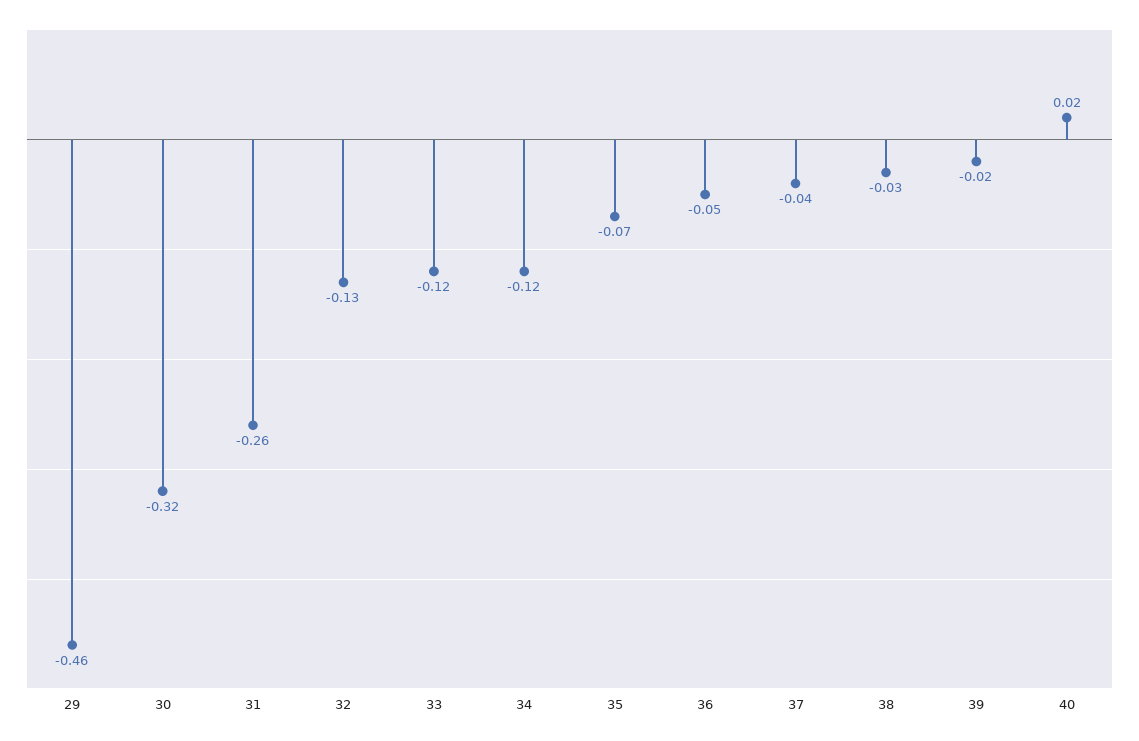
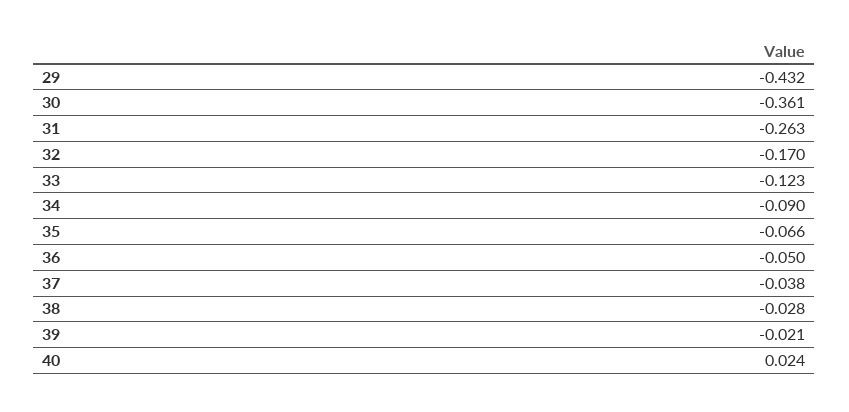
29: -0.46 -> -0.432
30: -0.32 -> -0.361
32: -0.13 -> -0.17
34: -0.12 -> -0.09

